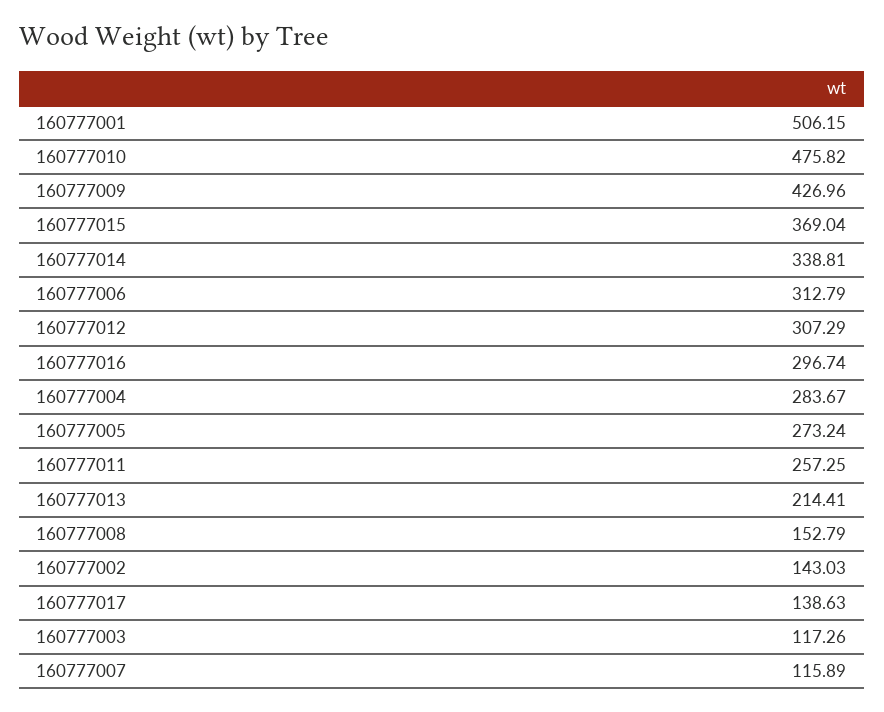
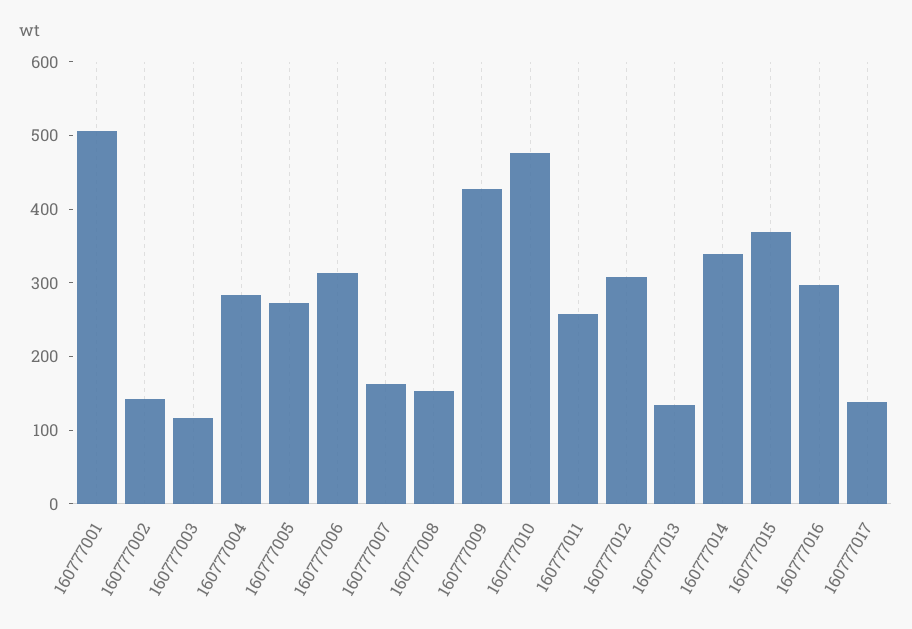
160777013: 214.41 -> 140
160777007: 115.89 -> 160

